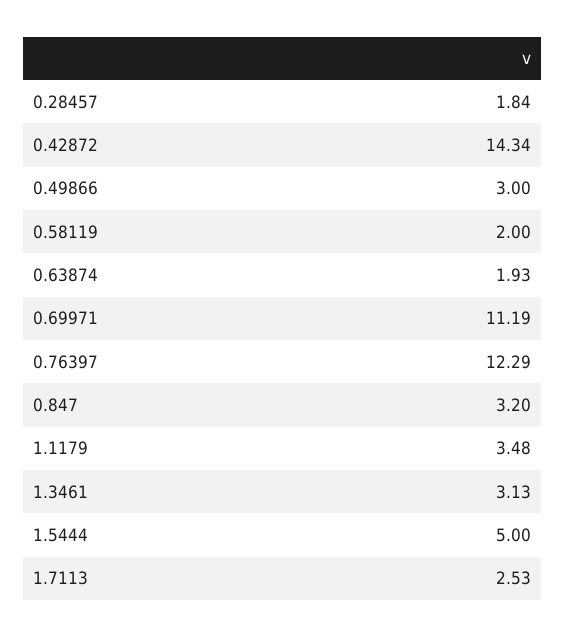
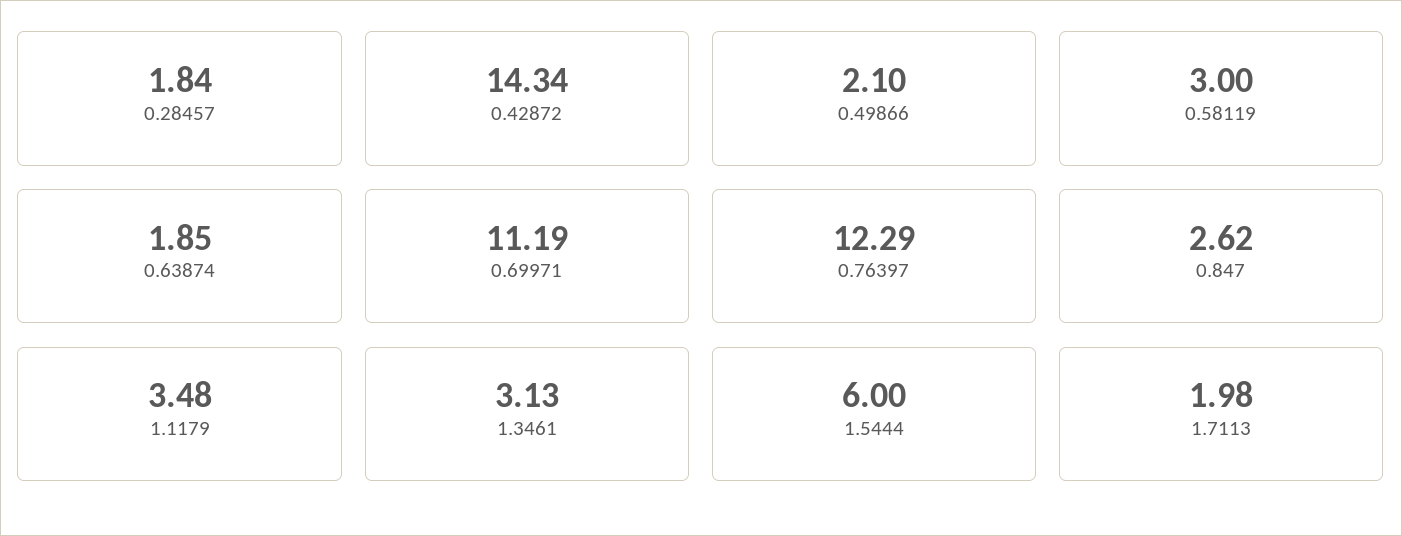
0.49866: 3 -> 2.1
0.58119: 2 -> 3
0.63874: 1.93 -> 1.85
0.847: 3.2 -> 2.62
1.5444: 5 -> 6
1.7113: 2.53 -> 1.98

